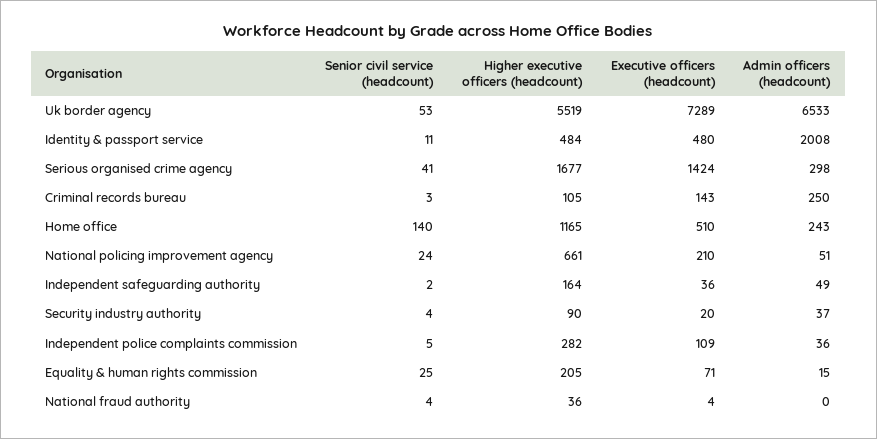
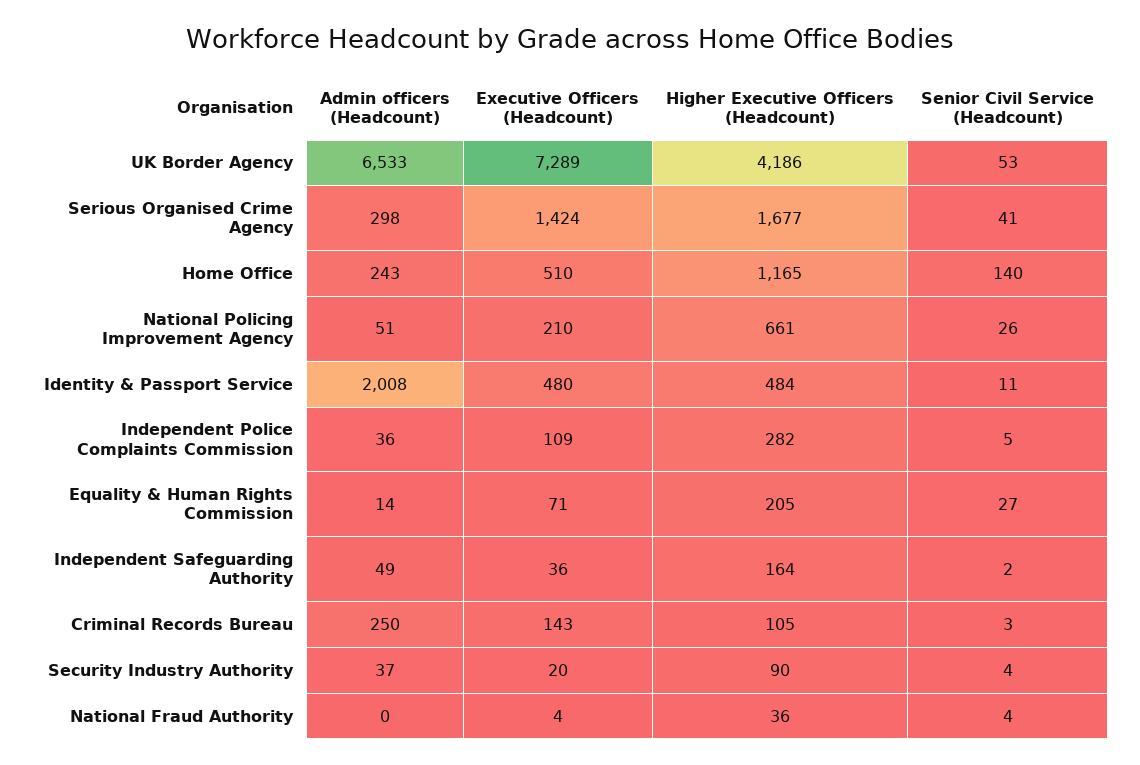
Higher executive officers (headcount), Uk border agency: 5519 -> 4186
Senior civil service (headcount), National policing improvement agency: 24 -> 26
Senior civil service (headcount), Equality & human rights commission: 25 -> 27
Admin officers (headcount), Equality & human rights commission: 15 -> 14

